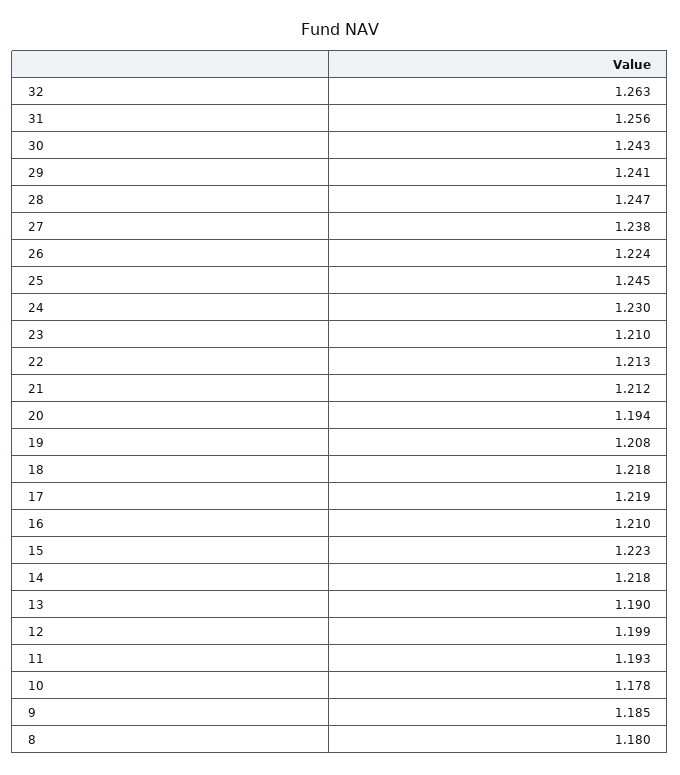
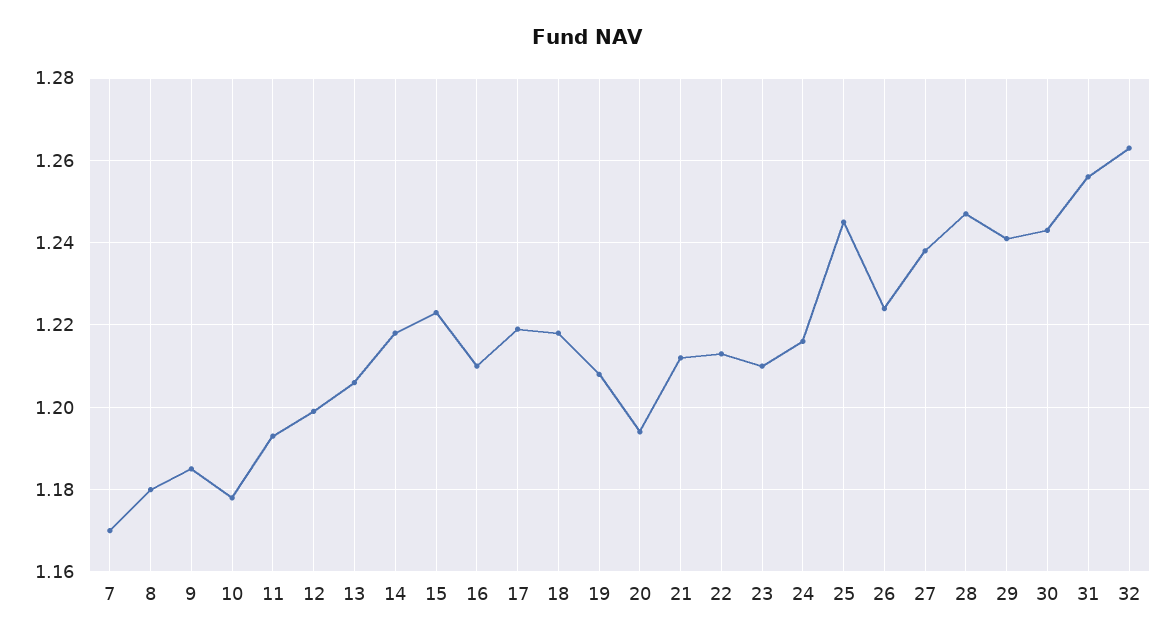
24: 1.23 -> 1.215
13: 1.19 -> 1.205
7: none -> 1.17

